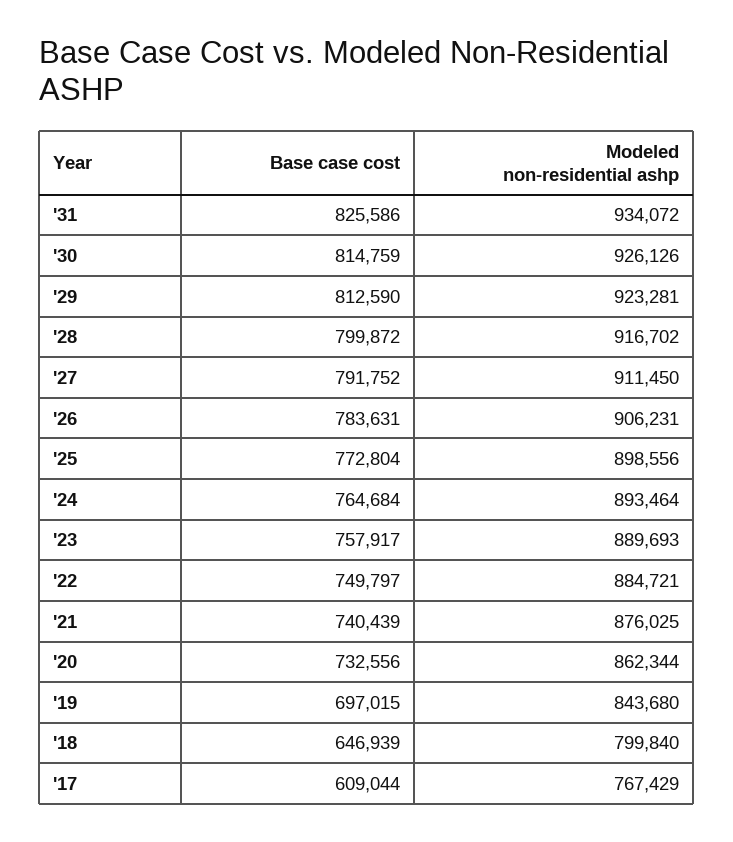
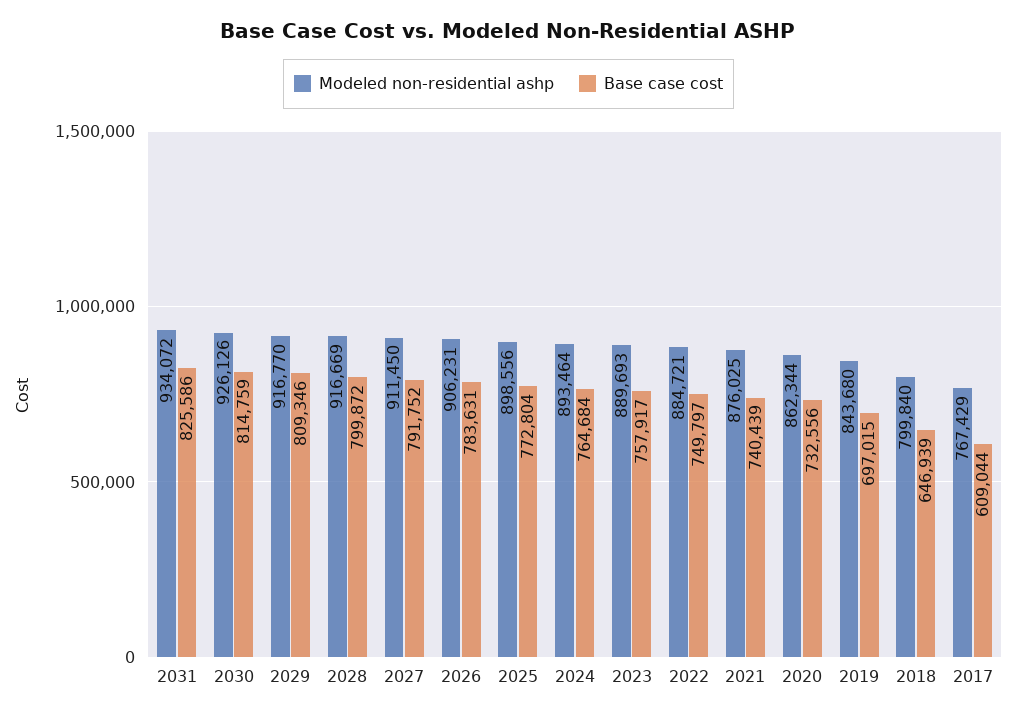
Base case cost, '29: 812590 -> 809346
Modeled non-residential ashp, '29: 923281 -> 916770
Modeled non-residential ashp, '28: 916702 -> 916669

